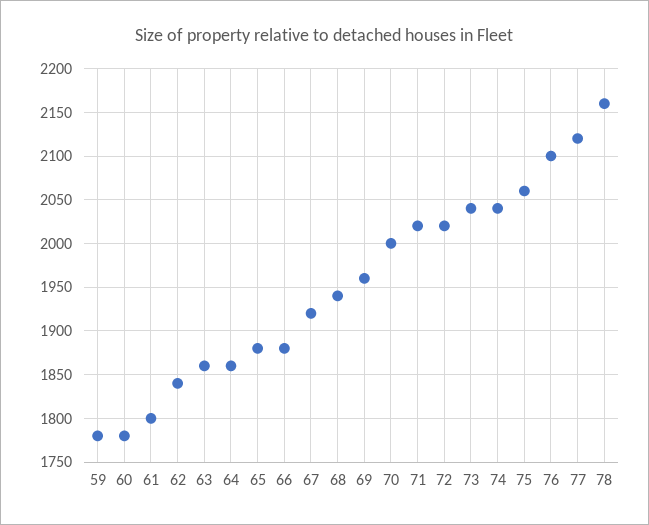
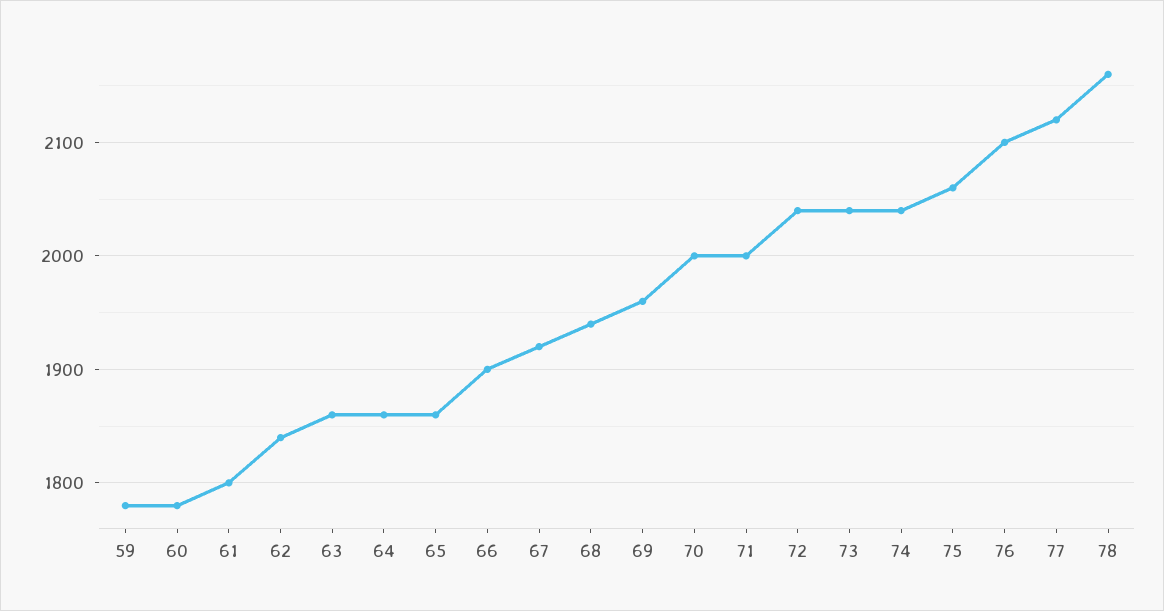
65: 1880 -> 1860
66: 1880 -> 1900
71: 2020 -> 2000
72: 2020 -> 2040

